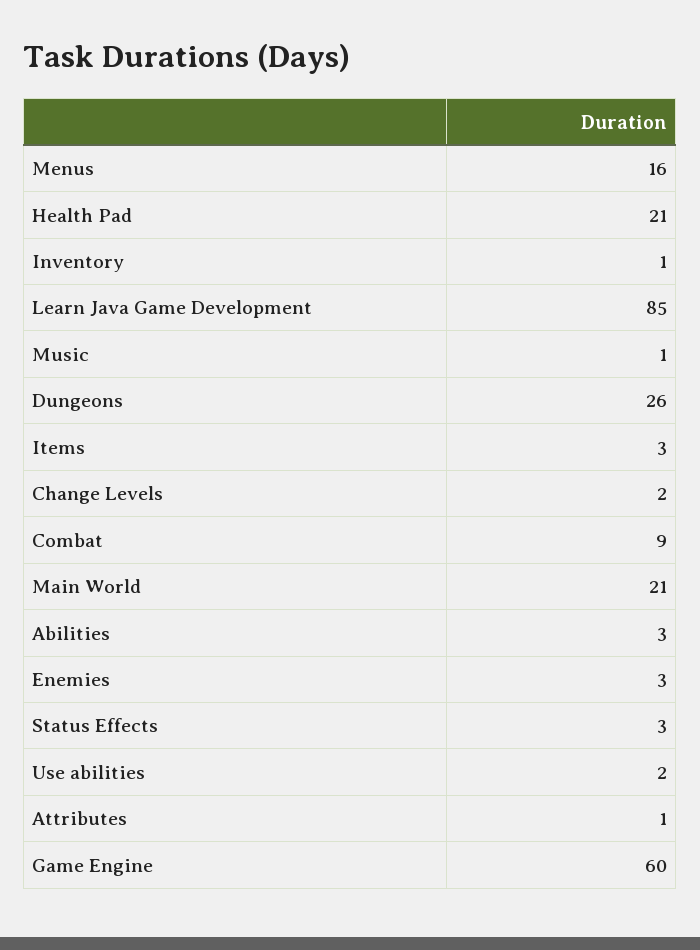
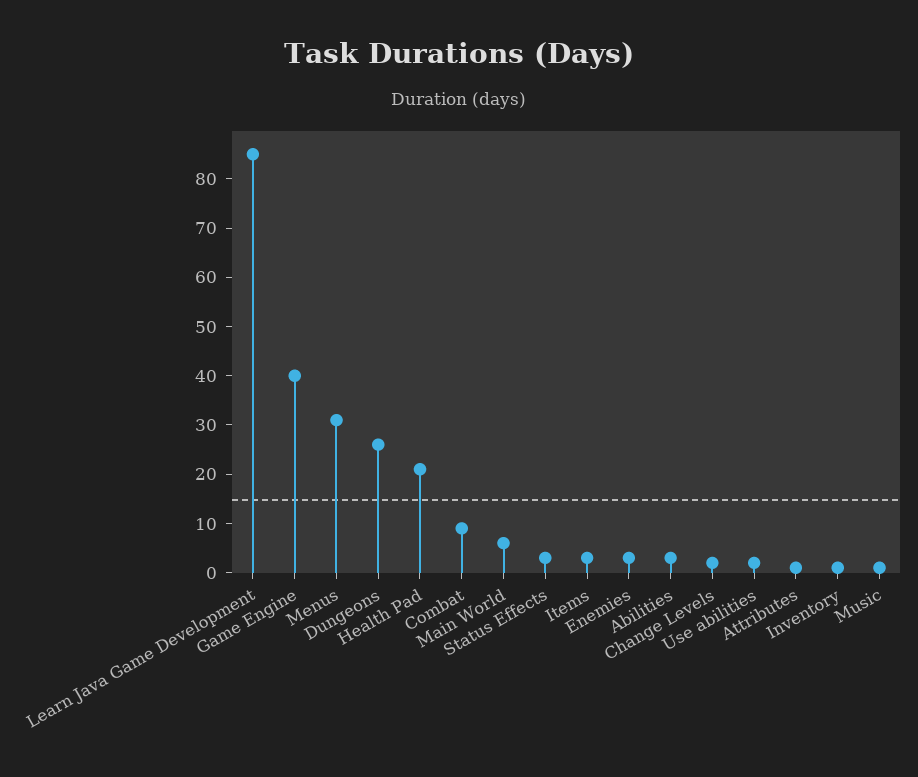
Menus: 16 -> 30
Main World: 21 -> 5
Game Engine: 60 -> 40

